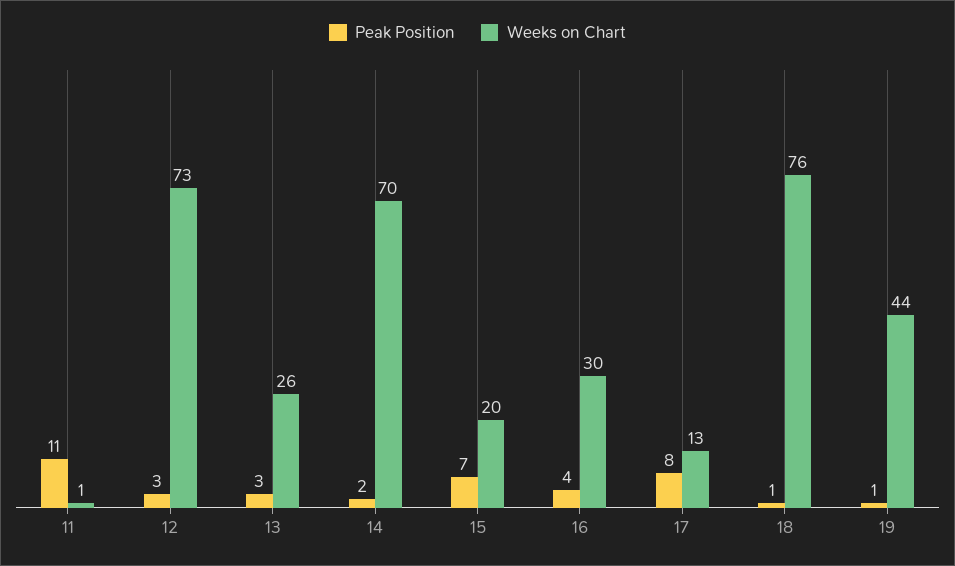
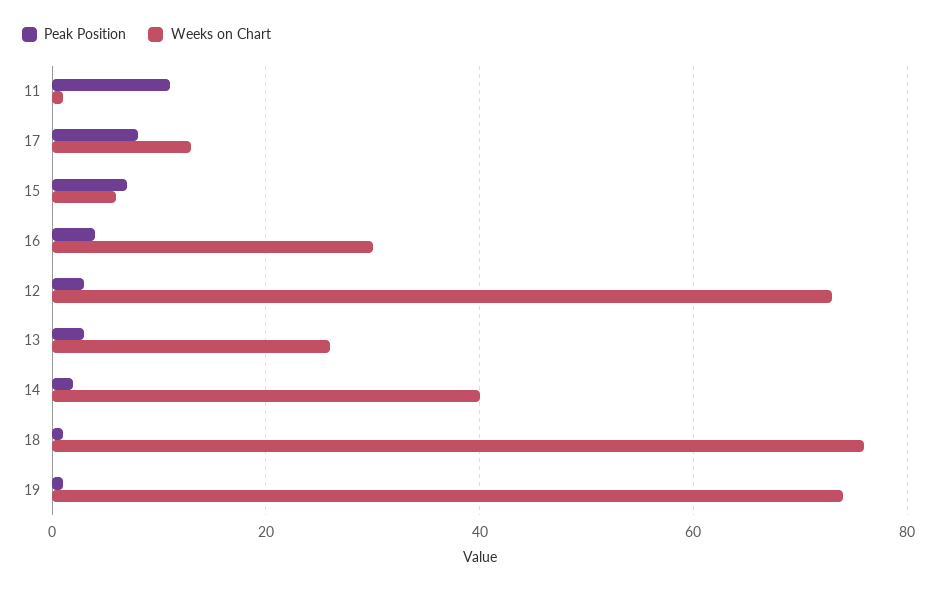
Weeks on Chart, 14: 70 -> 40
Weeks on Chart, 15: 20 -> 5
Weeks on Chart, 19: 44 -> 75

